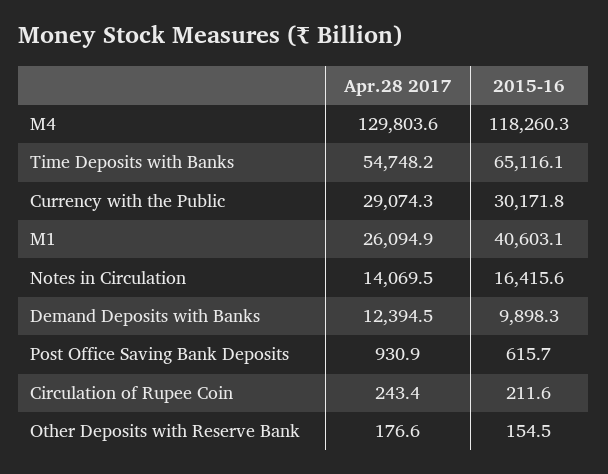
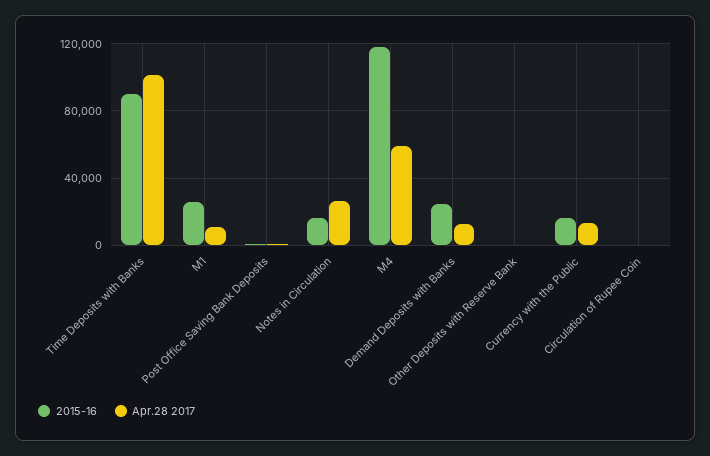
Apr.28 2017, M4: 129803.6 -> 60000
Apr.28 2017, Time Deposits with Banks: 54748.2 -> 100000
2015-16, Time Deposits with Banks: 65116.1 -> 90000
Apr.28 2017, Currency with the Public: 29074.3 -> 15000
2015-16, Currency with the Public: 30171.8 -> 15000
Apr.28 2017, M1: 26094.9 -> 10000
2015-16, M1: 40603.1 -> 25000
Apr.28 2017, Notes in Circulation: 14069.5 -> 25000
2015-16, Demand Deposits with Banks: 9898.3 -> 25000

